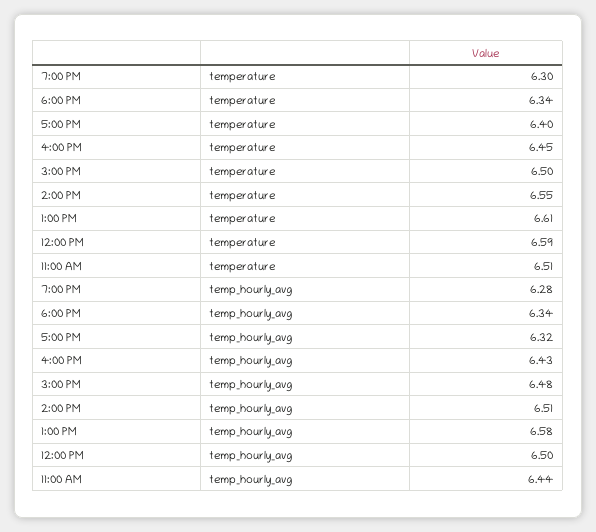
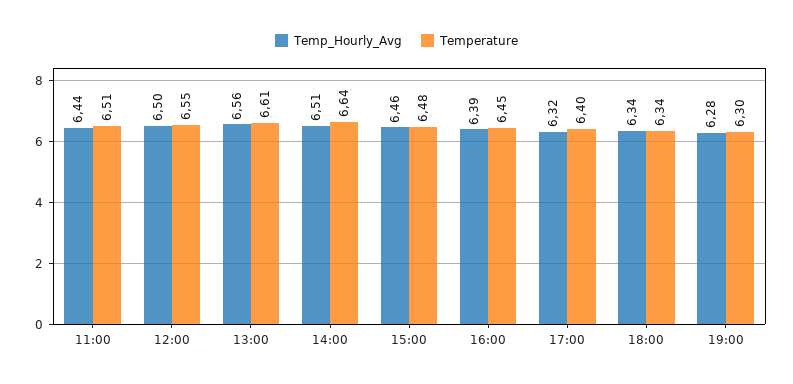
temperature, 3:00 PM: 6.5 -> 6.48
temperature, 2:00 PM: 6.55 -> 6.64
temperature, 12:00 PM: 6.59 -> 6.55
temp_hourly_avg, 4:00 PM: 6.43 -> 6.39
temp_hourly_avg, 3:00 PM: 6.48 -> 6.46
temp_hourly_avg, 1:00 PM: 6.58 -> 6.56

